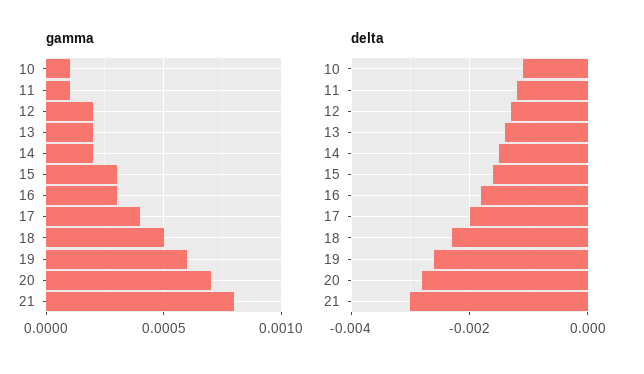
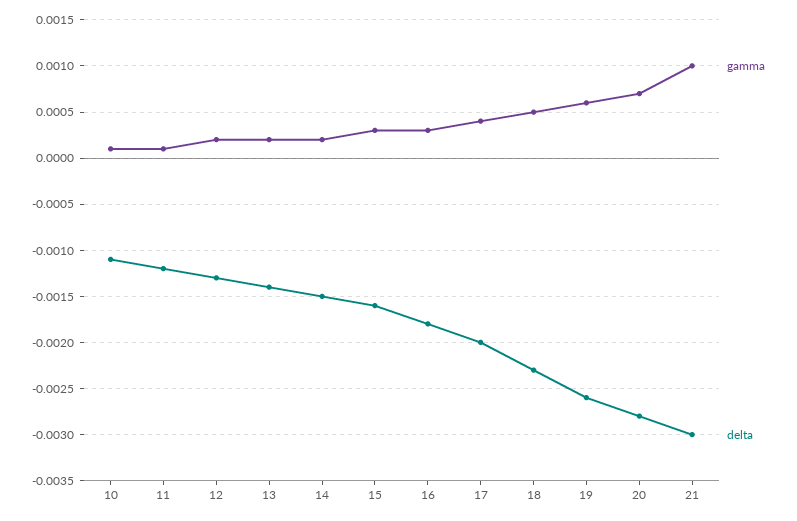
gamma, 21: 0.0008 -> 0.001

